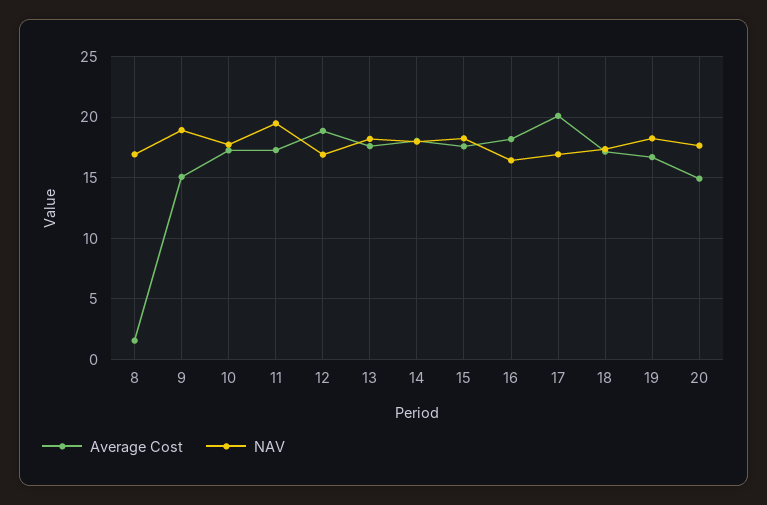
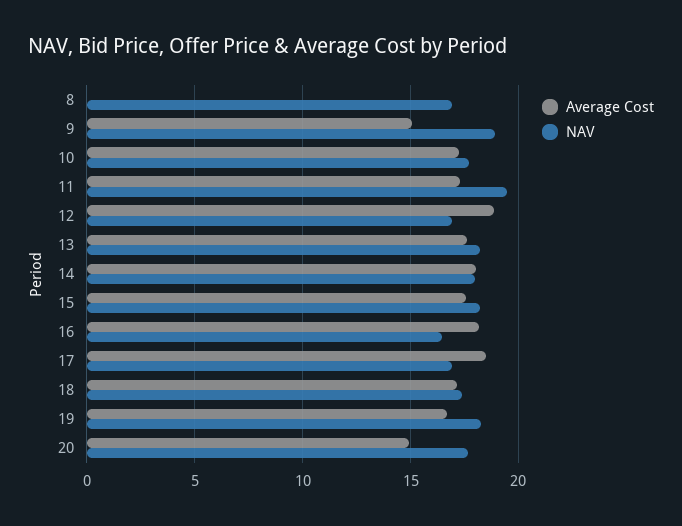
Average Cost, 8: 1.5 -> 0
Average Cost, 17: 20 -> 18.5

